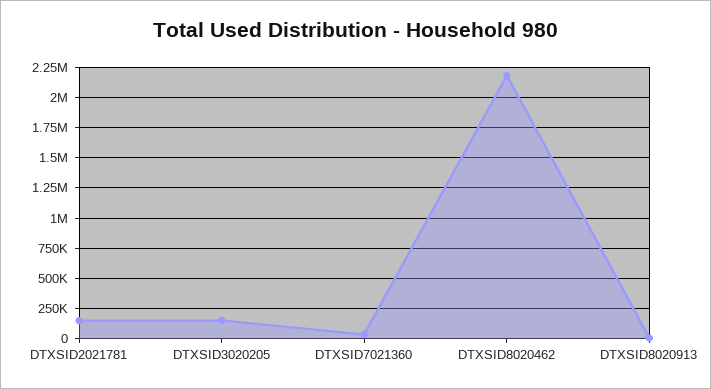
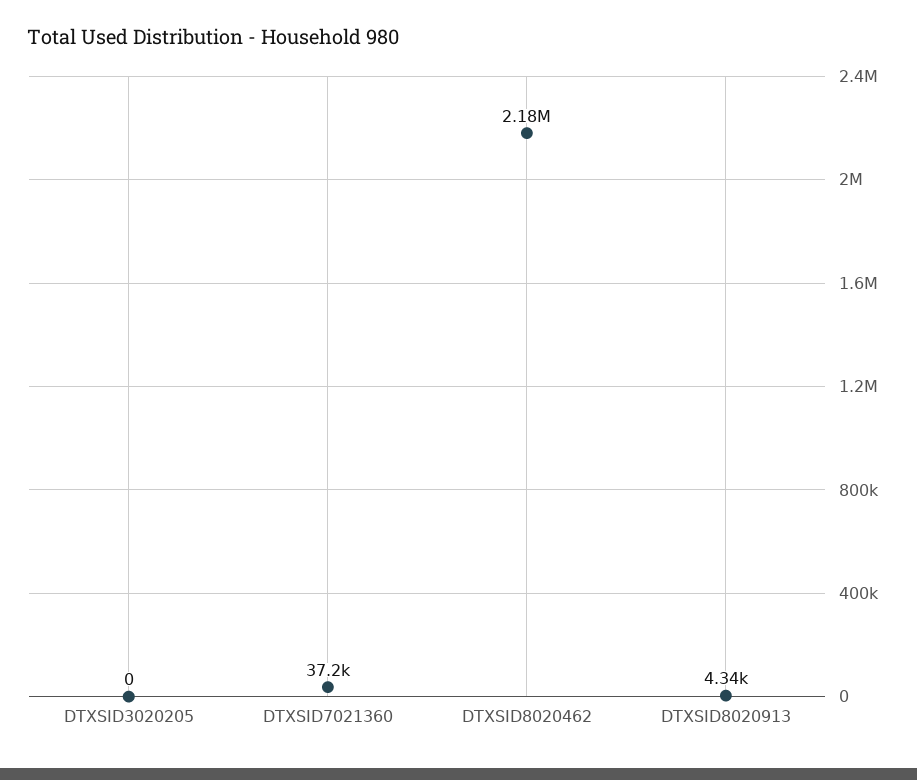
DTXSID2021781: 150000 -> none
DTXSID3020205: 150000 -> 0

